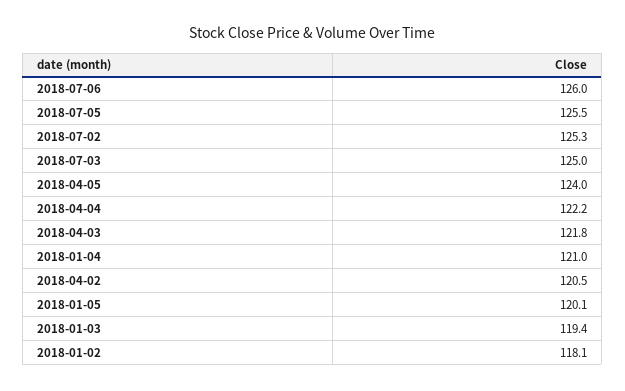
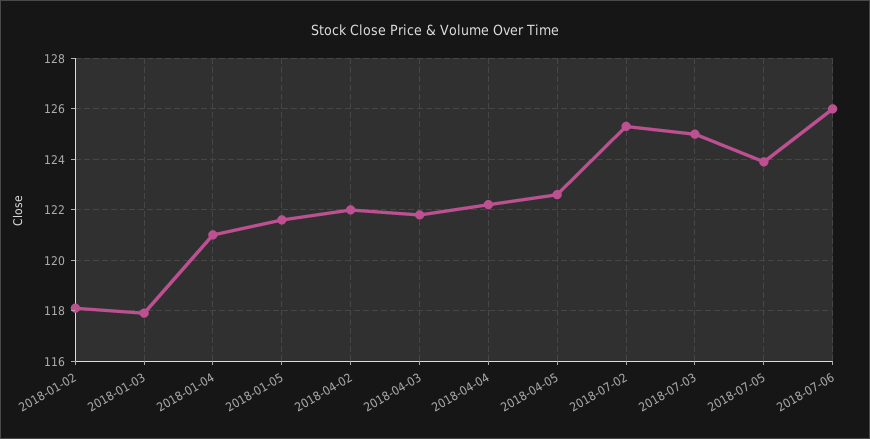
2018-07-05: 125.5 -> 124
2018-04-05: 124 -> 122.5
2018-04-02: 120.5 -> 122
2018-01-05: 120.1 -> 121.5
2018-01-03: 119.4 -> 118

